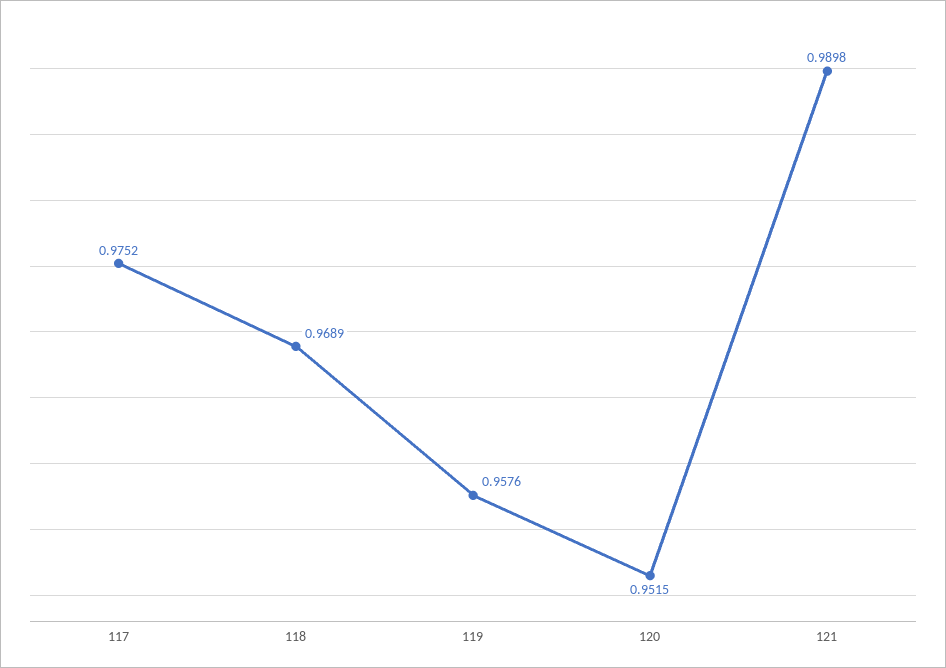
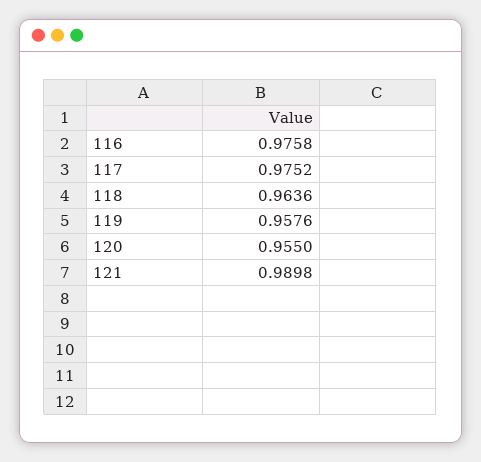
118: 0.9689 -> 0.9636
120: 0.9515 -> 0.955
116: none -> 0.9758

